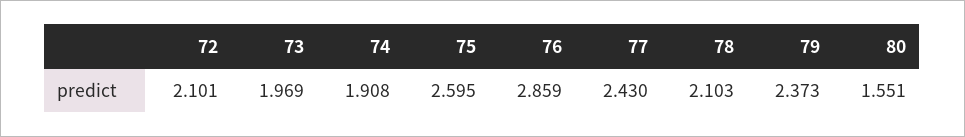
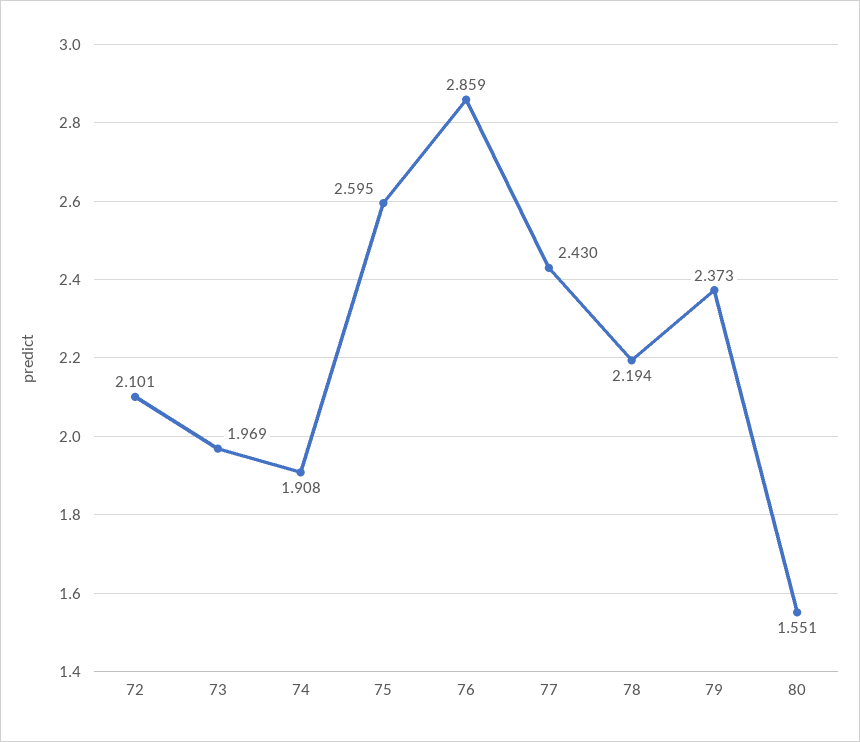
78: 2.103 -> 2.194

